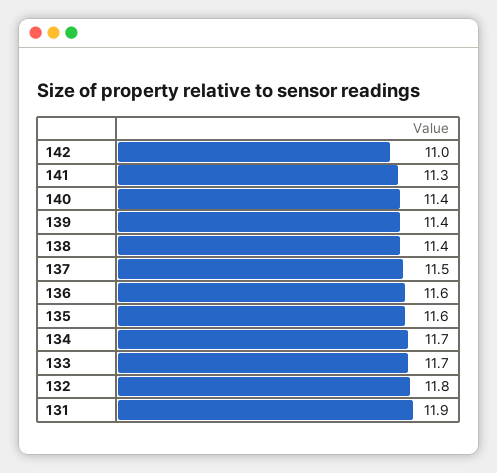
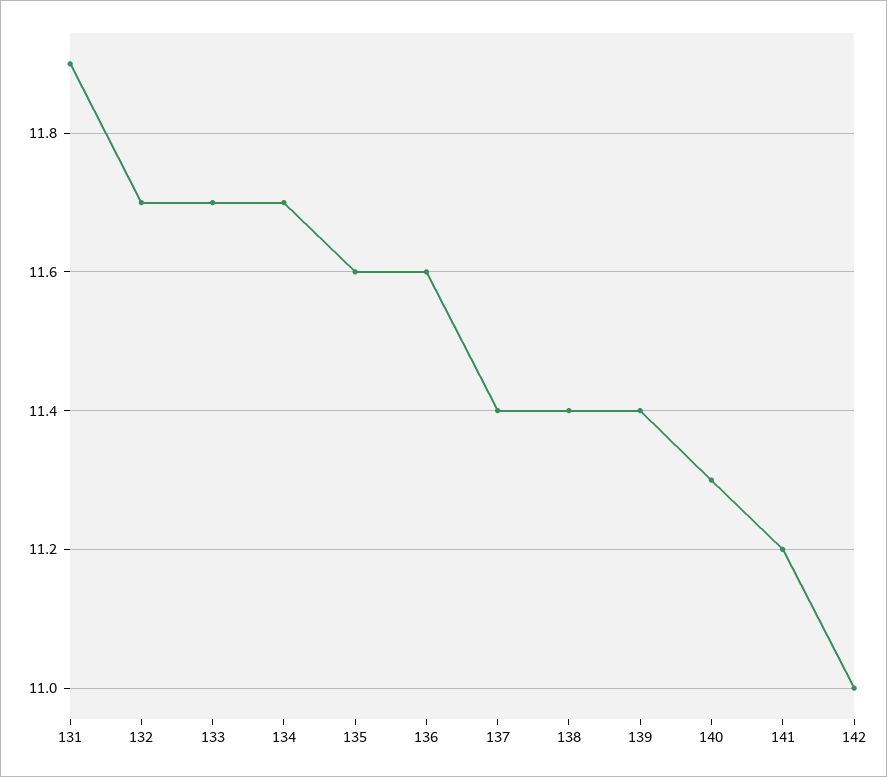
141: 11.3 -> 11.2
140: 11.4 -> 11.3
137: 11.5 -> 11.4
132: 11.8 -> 11.7

